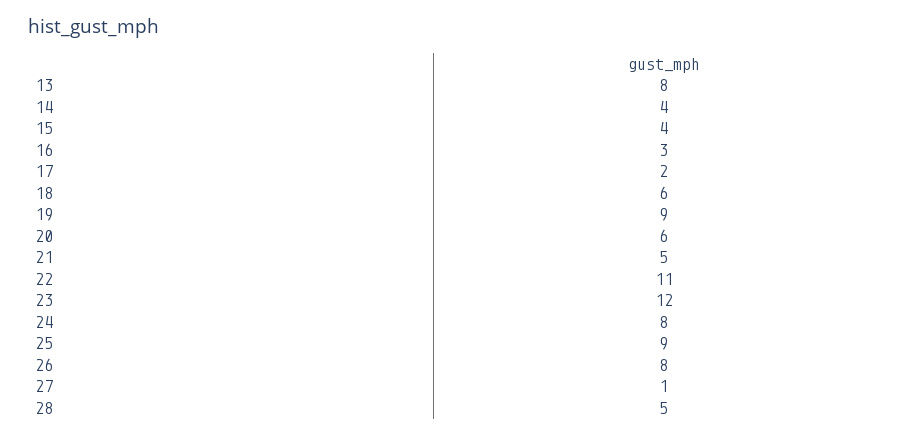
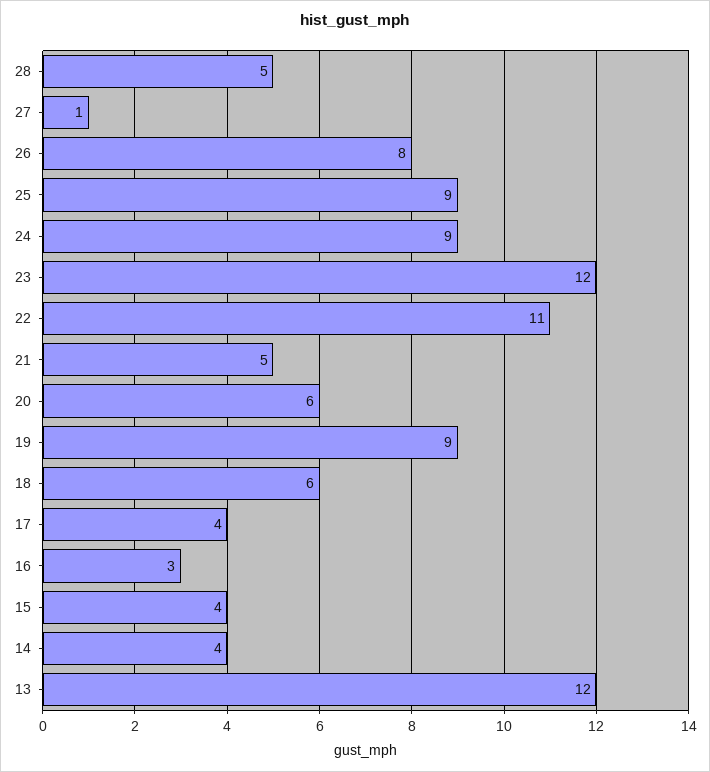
13: 8 -> 12
17: 2 -> 4
24: 8 -> 9

